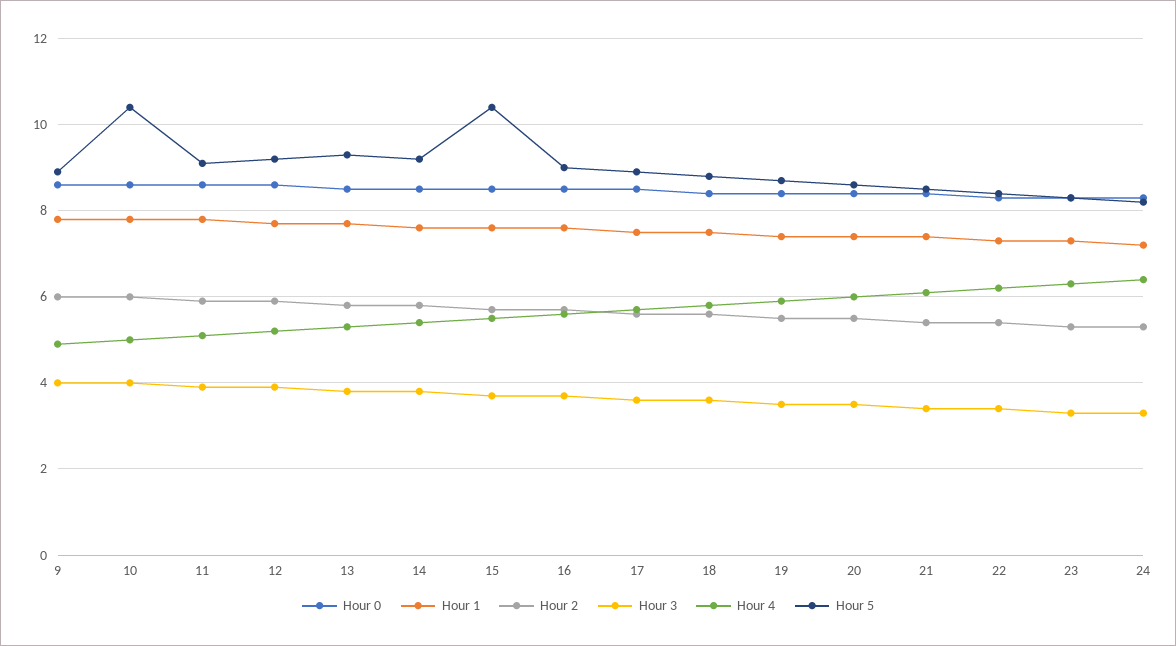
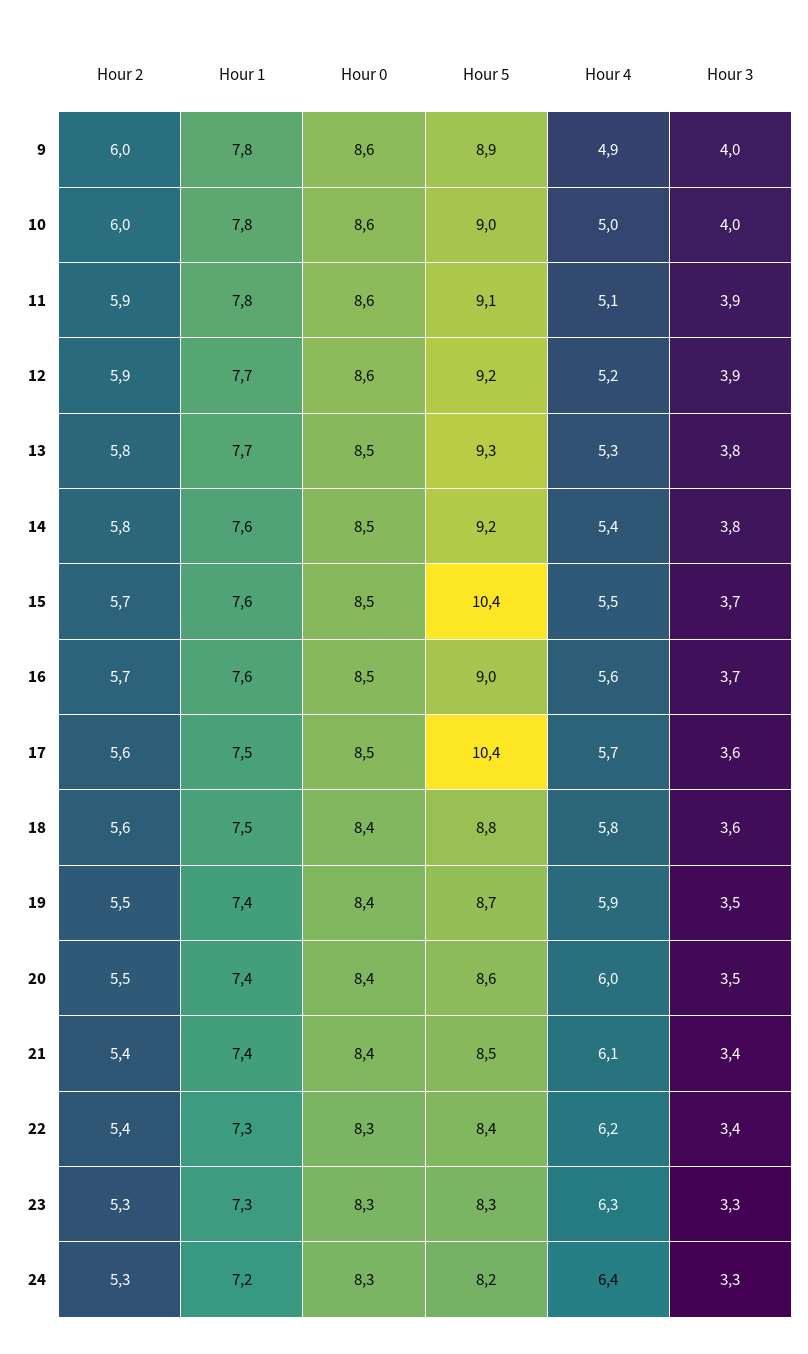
Hour 5, 10: 10.5 -> 9
Hour 5, 17: 9 -> 10.4

